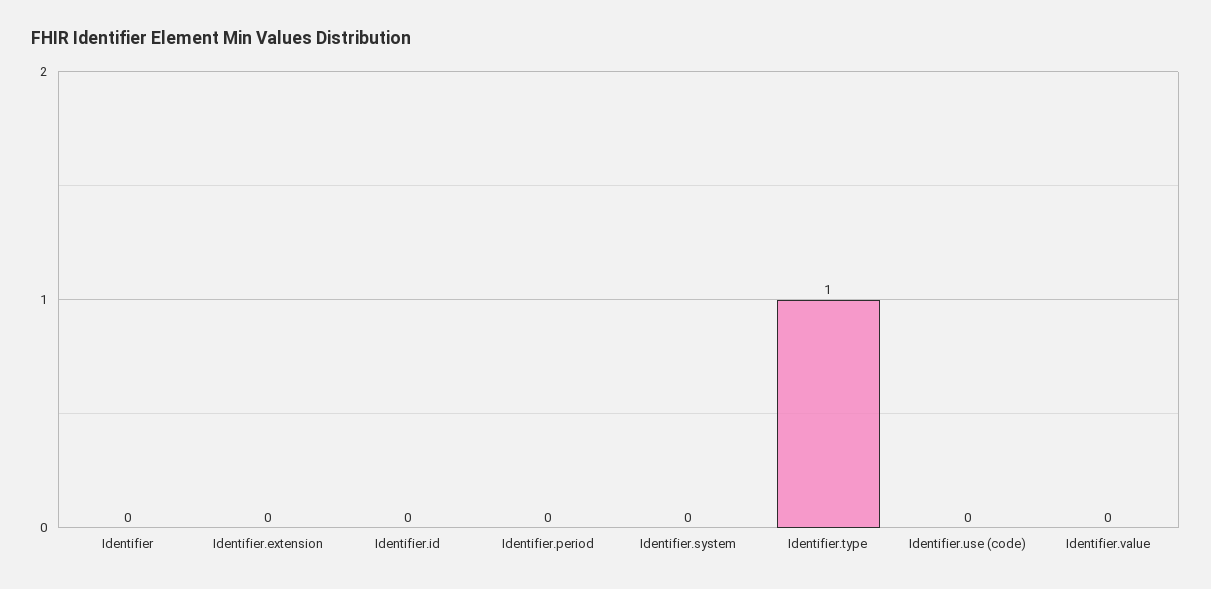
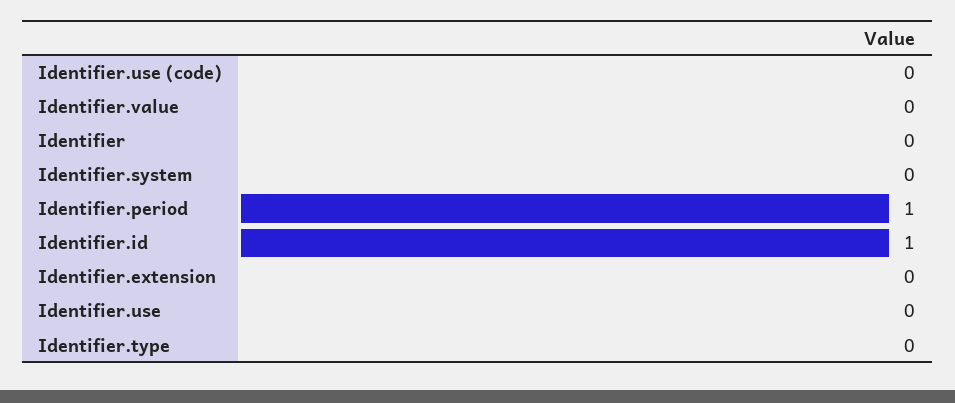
Identifier.id: 0 -> 1
Identifier.period: 0 -> 1
Identifier.type: 1 -> 0
Identifier.use: none -> 0

